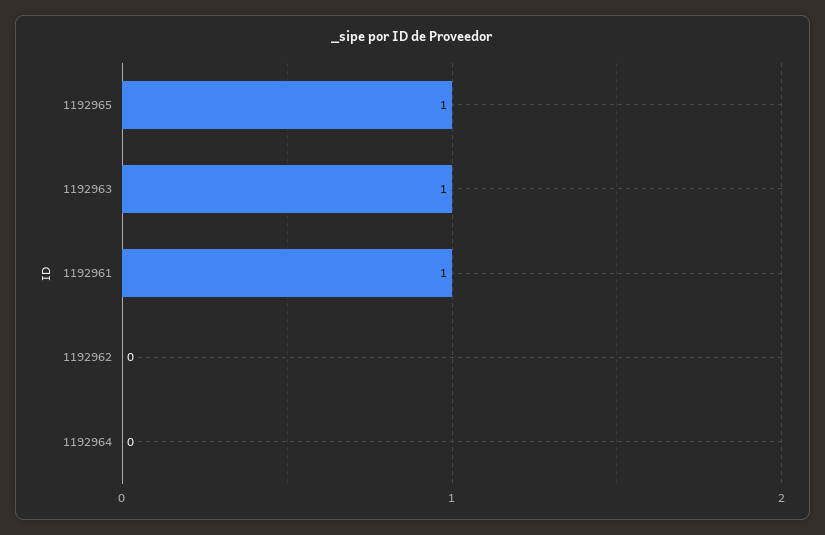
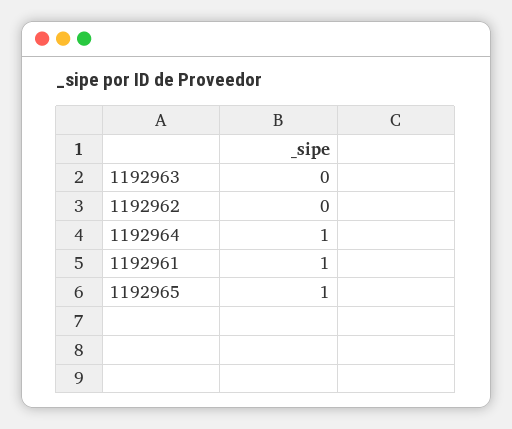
1192963: 1 -> 0
1192964: 0 -> 1

